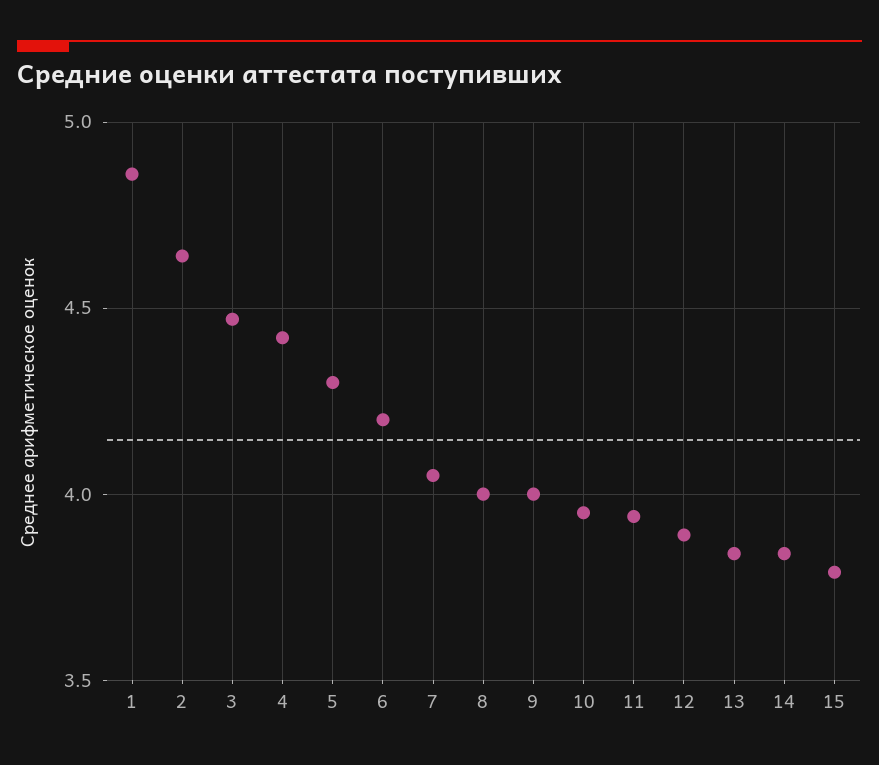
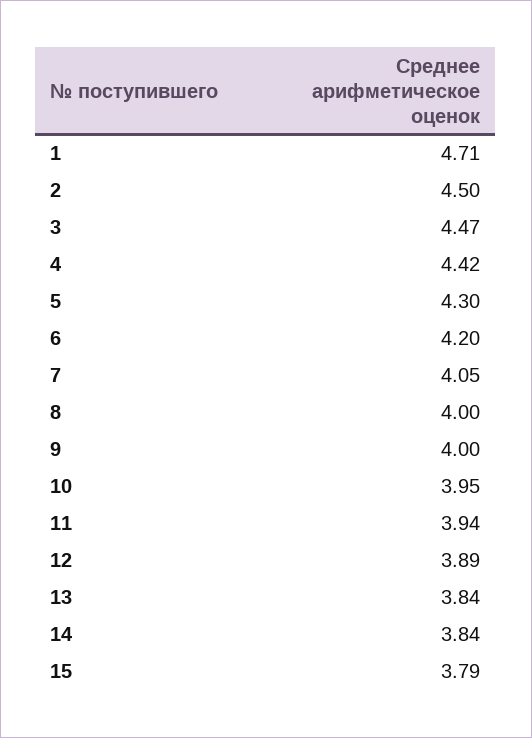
1: 4.85 -> 4.71
2: 4.65 -> 4.5

